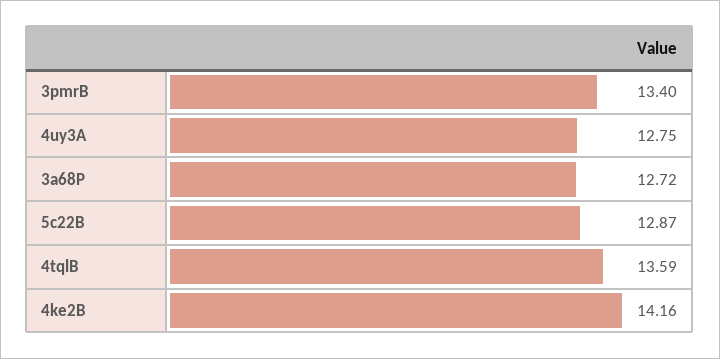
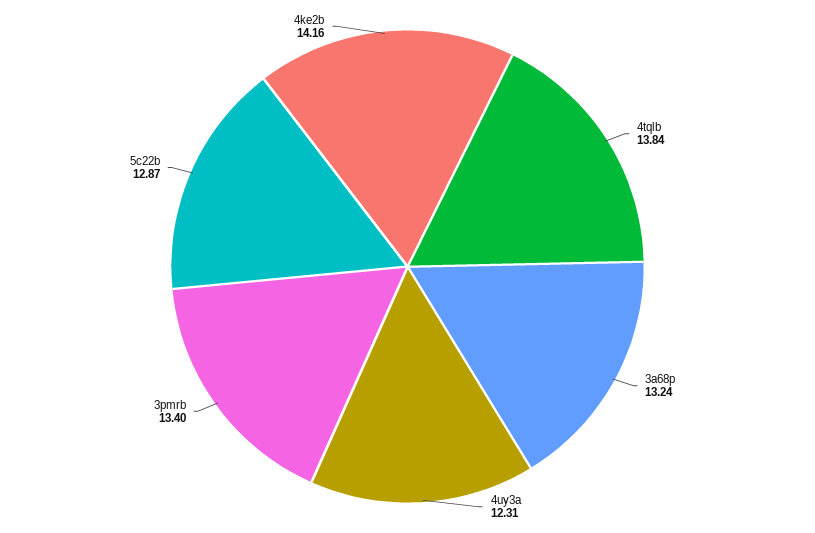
4uy3A: 12.75 -> 12.31
3a68P: 12.72 -> 13.24
4tqlB: 13.59 -> 13.84

